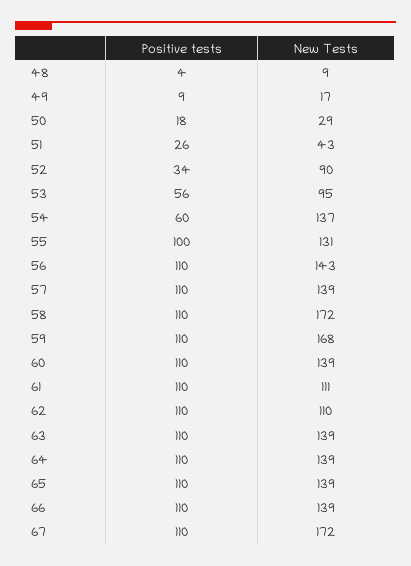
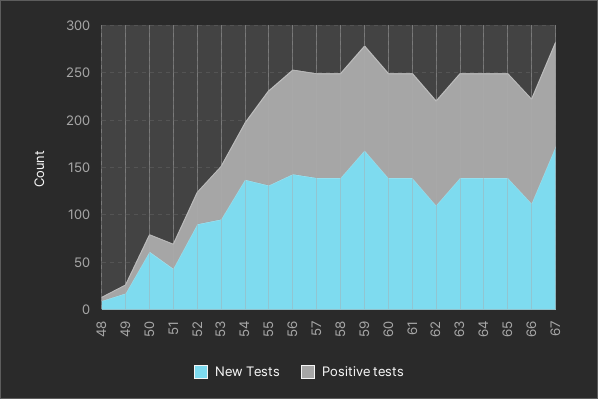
New Tests, 50: 29 -> 60
New Tests, 58: 172 -> 140
New Tests, 61: 111 -> 140
New Tests, 66: 139 -> 110

